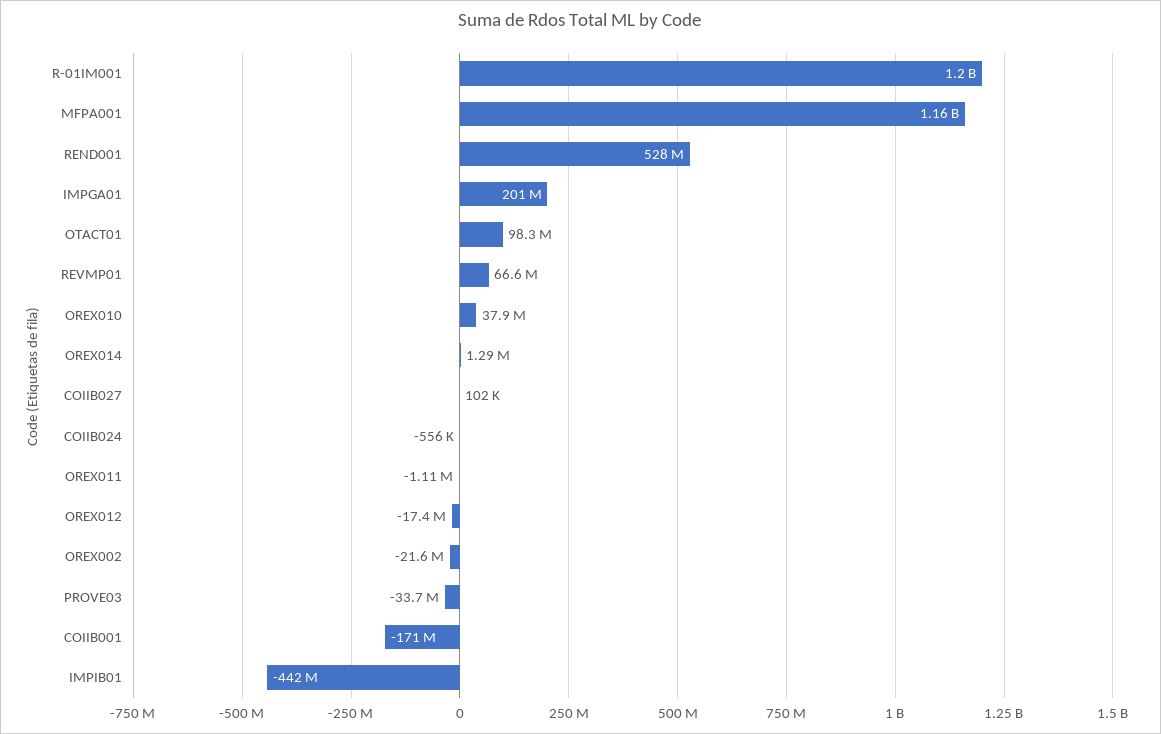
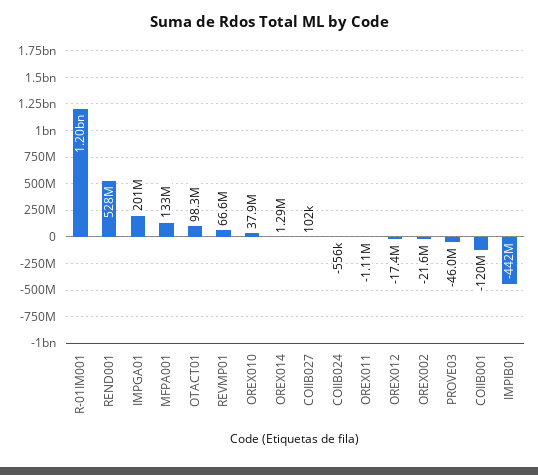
MFPA001: 1160000000 -> 133000000
PROVE03: -33700000 -> -46000000
COIIB001: -171000000 -> -120000000

